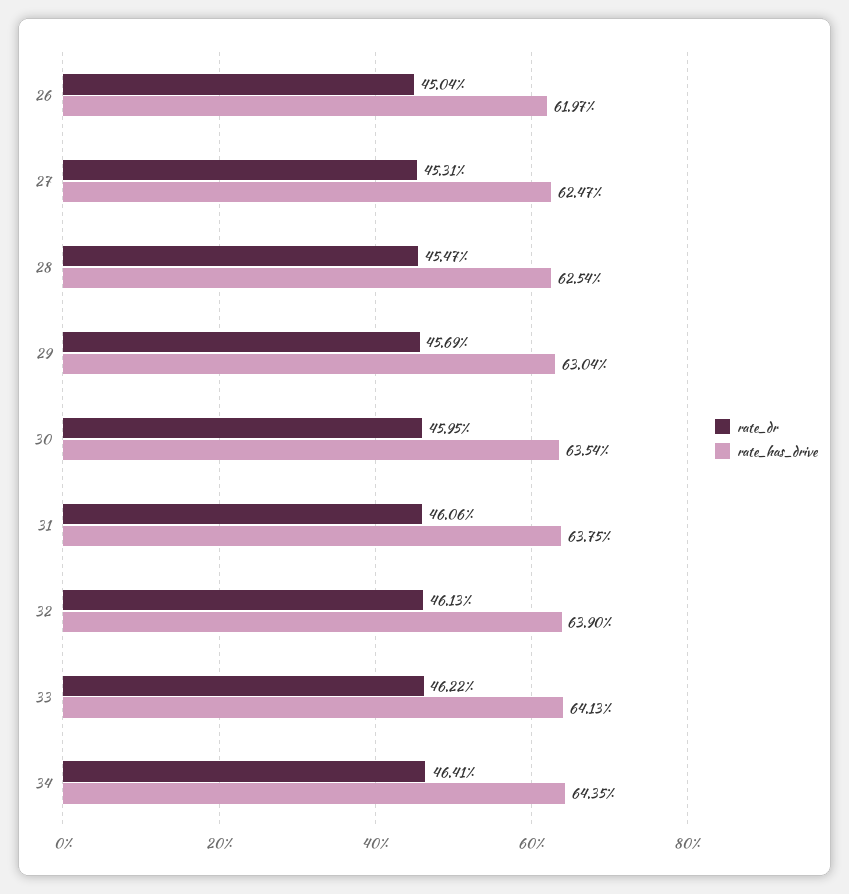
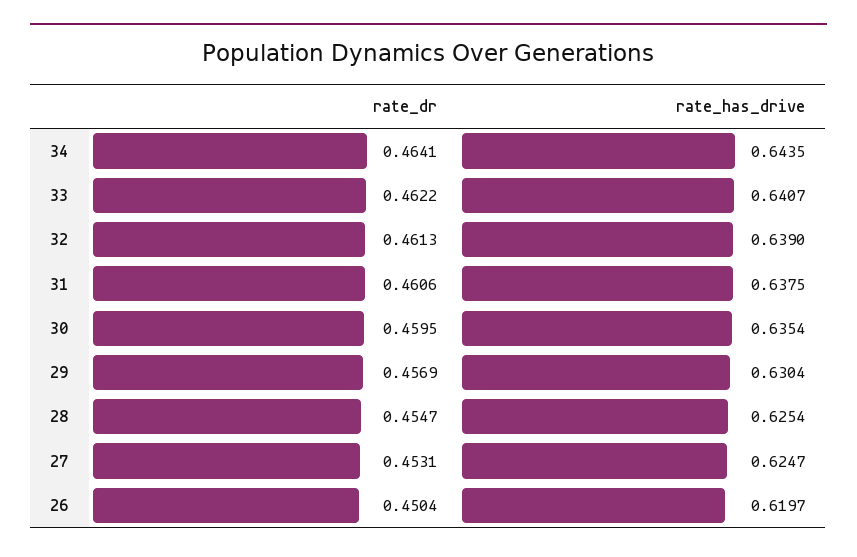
rate_has_drive, 33: 0.6413 -> 0.6407

